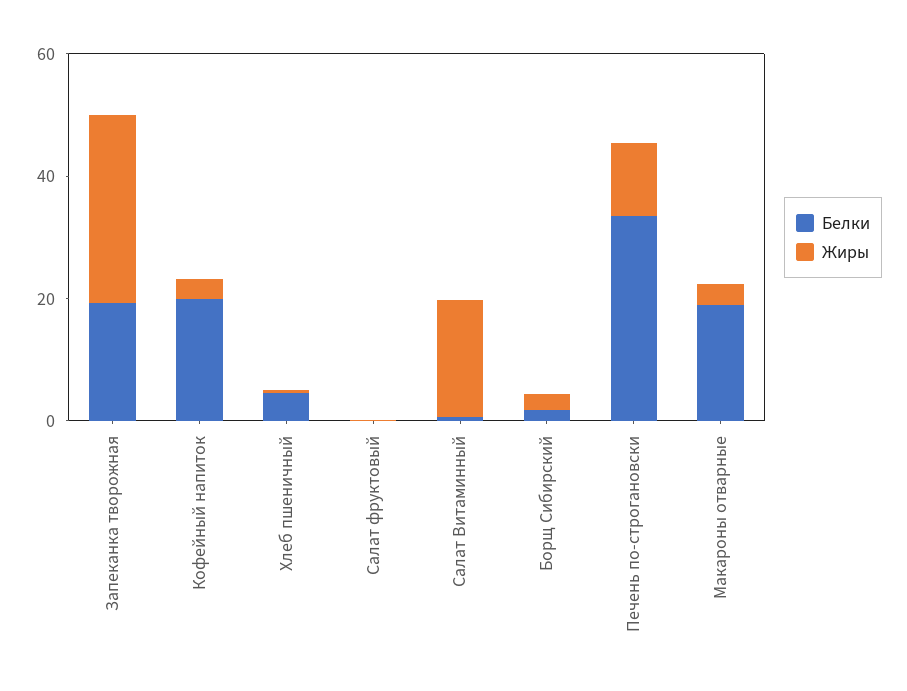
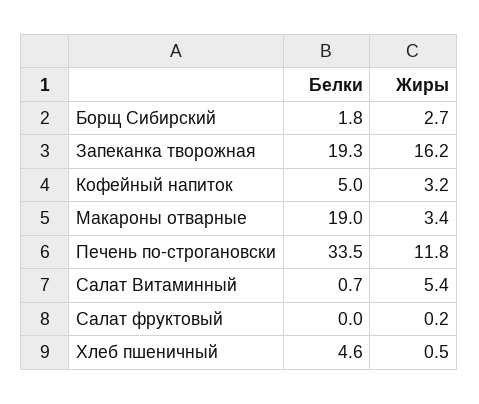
Жиры, Запеканка творожная: 30 -> 16.2
Белки, Кофейный напиток: 20 -> 5
Жиры, Салат Витаминный: 20 -> 5.4

